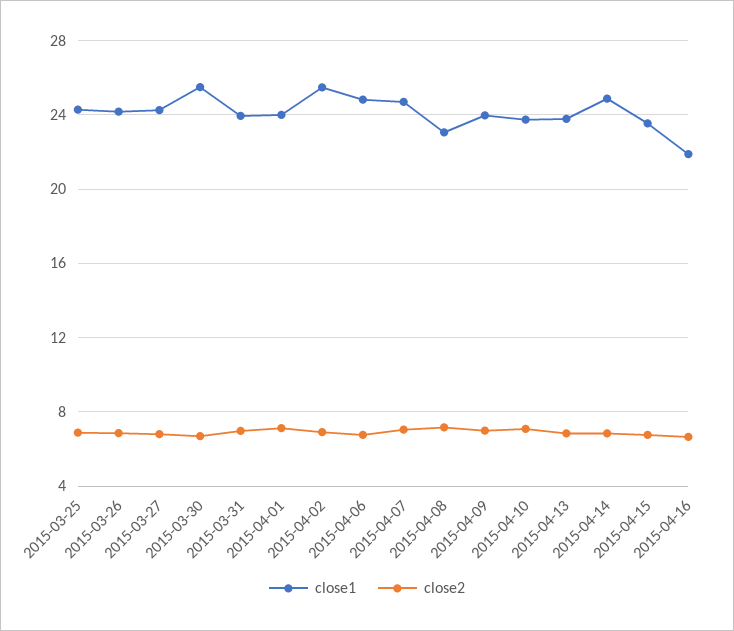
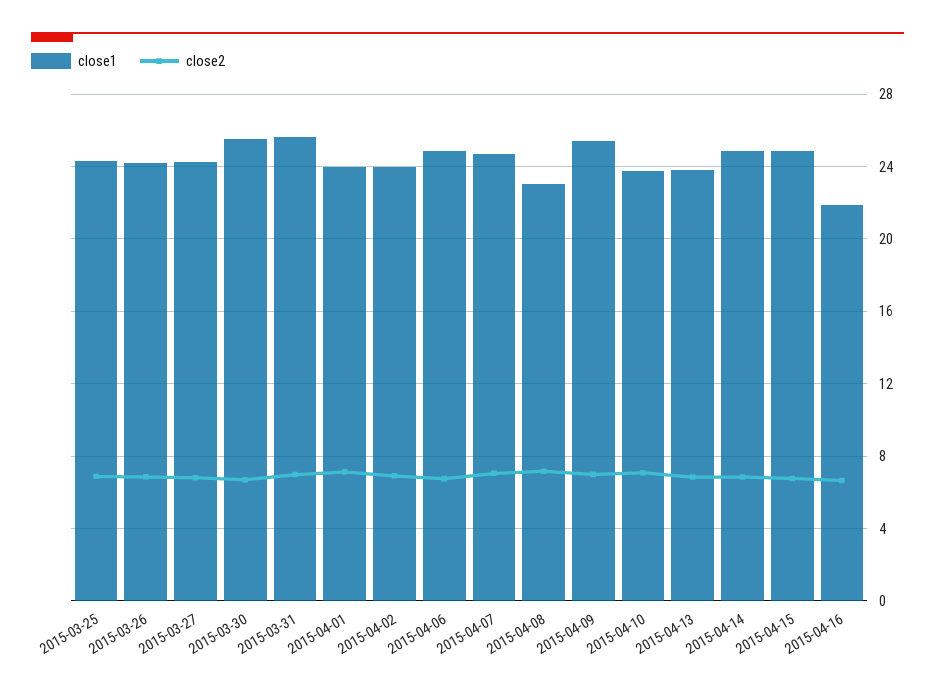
close1, 2015-03-31: 24 -> 25.5
close1, 2015-04-02: 25.5 -> 24
close1, 2015-04-09: 24 -> 25.5
close1, 2015-04-15: 23.5 -> 25

